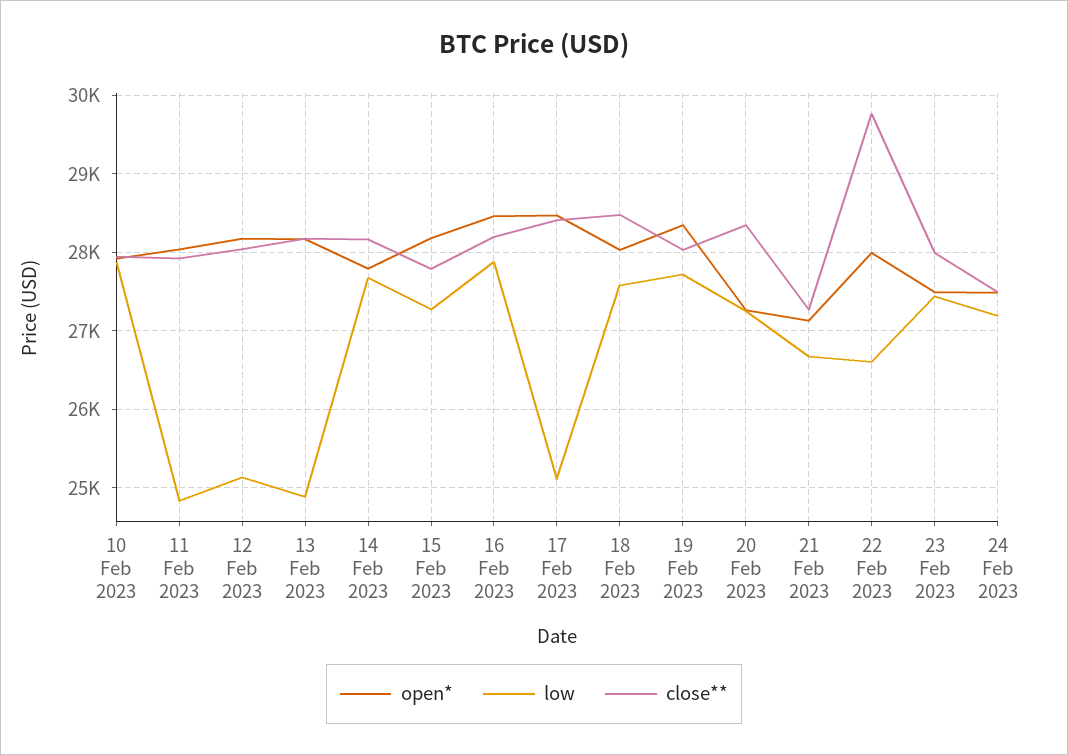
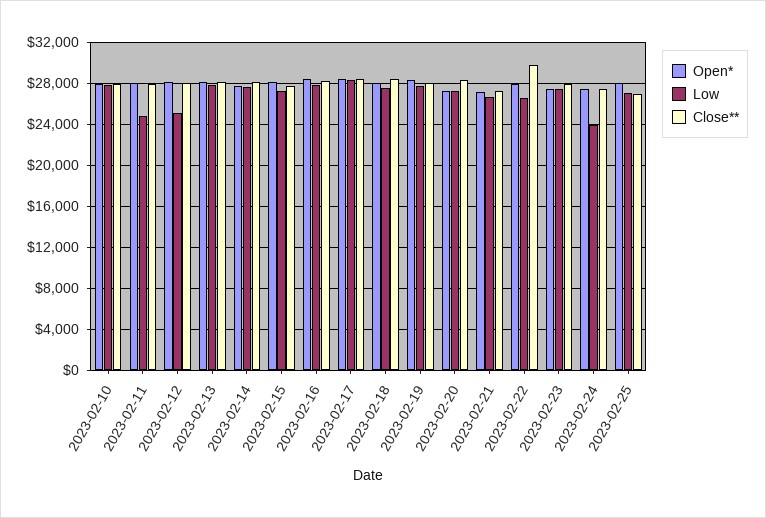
low, 13 Feb 2023: 24900 -> 28000
low, 17 Feb 2023: 25100 -> 28000
low, 24 Feb 2023: 27200 -> 24000
open*, 2023-02-25: none -> 28000
low, 2023-02-25: none -> 27000
close**, 2023-02-25: none -> 27000

